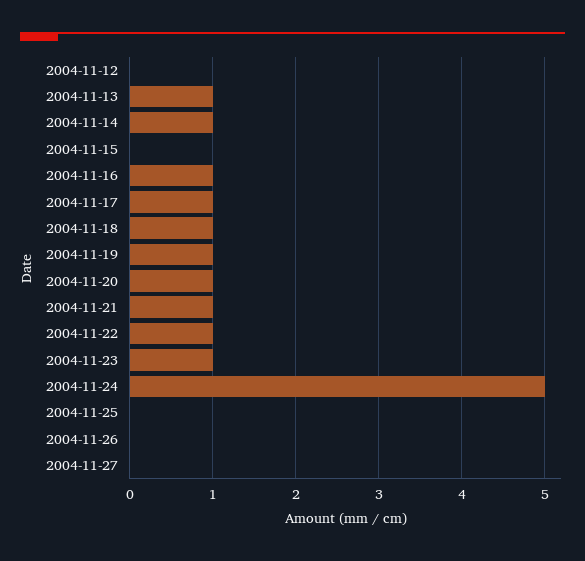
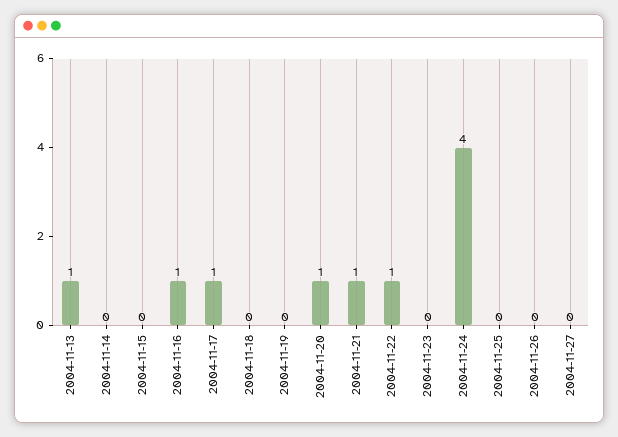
2004-11-12: 0 -> none
2004-11-14: 1 -> 0
2004-11-18: 1 -> 0
2004-11-19: 1 -> 0
2004-11-23: 1 -> 0
2004-11-24: 5 -> 4

